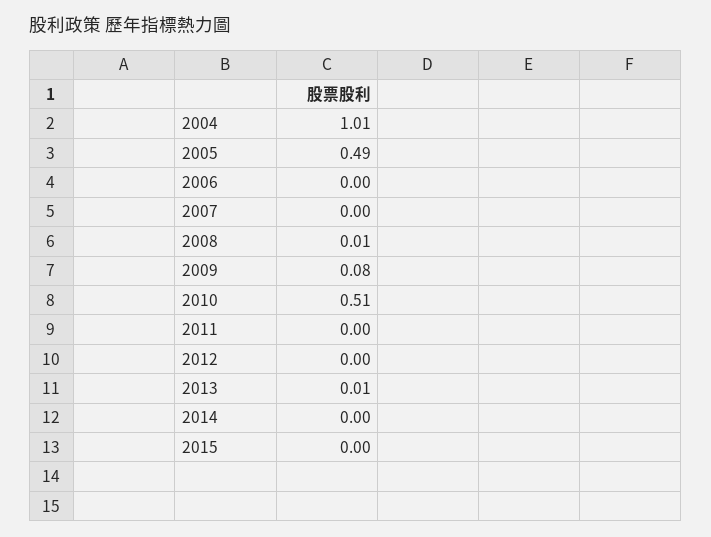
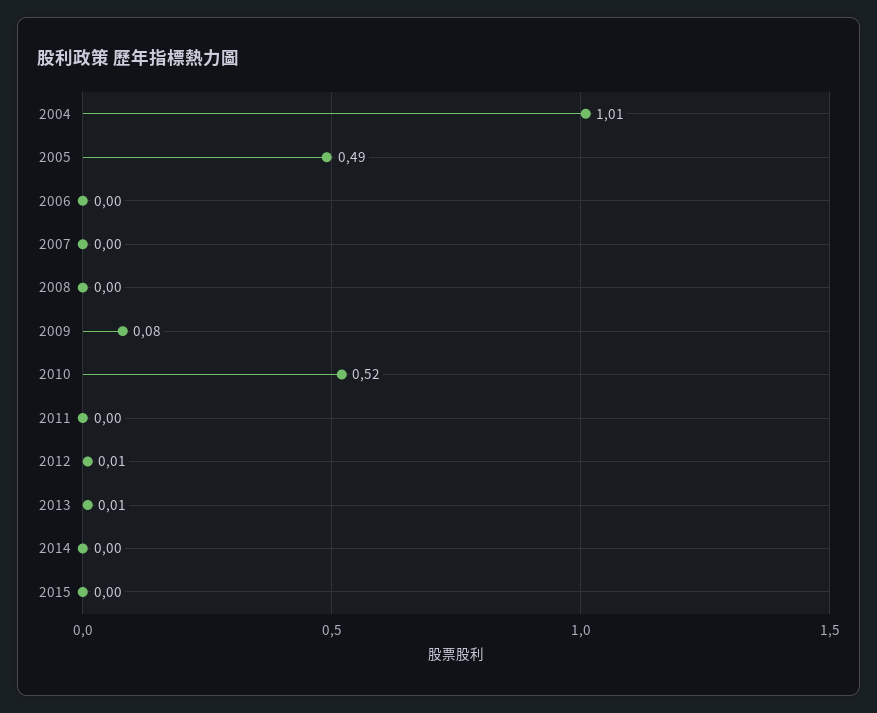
2008: 0.01 -> 0
2010: 0.51 -> 0.52
2012: 0 -> 0.01

